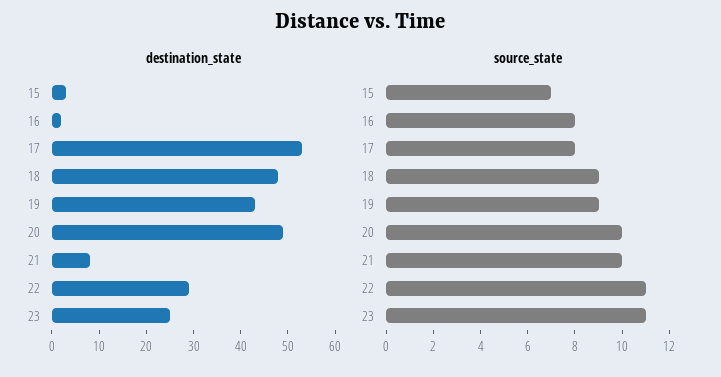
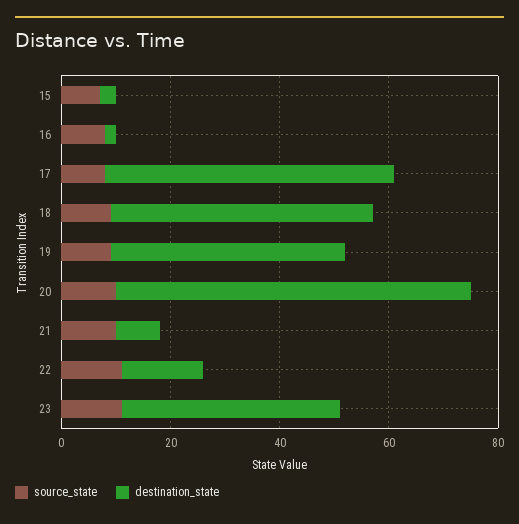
destination_state, 20: 50 -> 65
destination_state, 22: 30 -> 15
destination_state, 23: 25 -> 40

